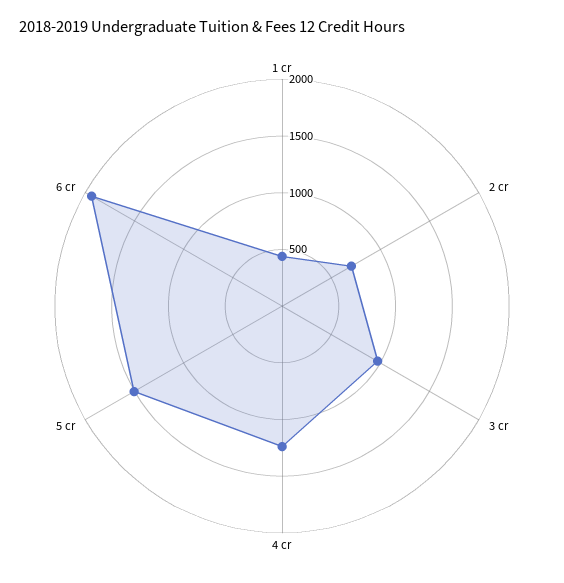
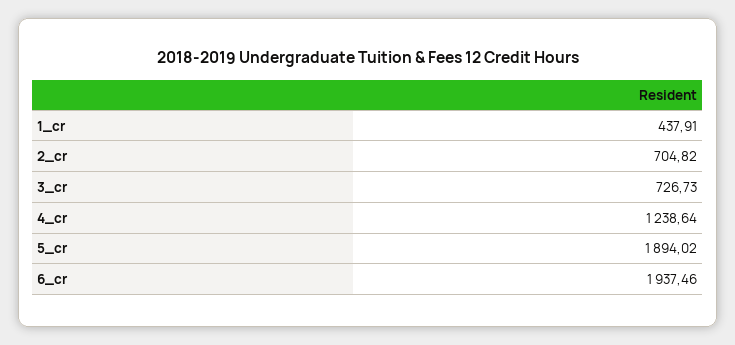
3 cr: 1000 -> 726.73
5 cr: 1500 -> 1894.02

